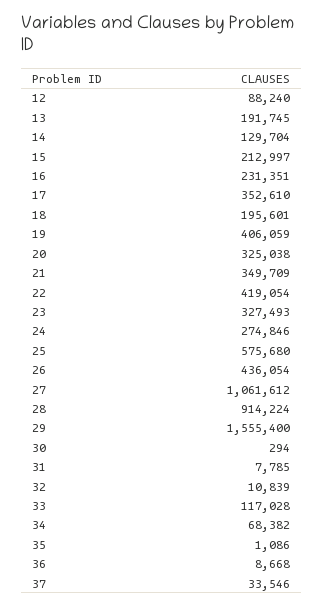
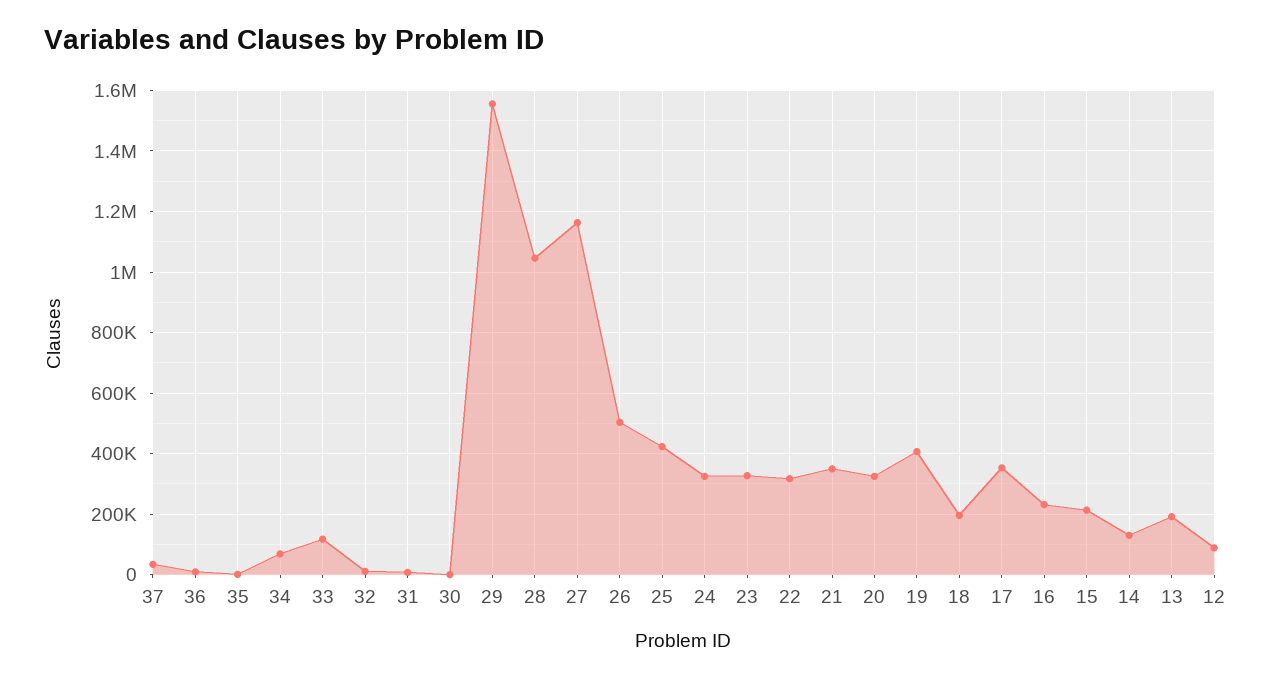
22: 419054 -> 320000
24: 274846 -> 320000
25: 575680 -> 420000
26: 436054 -> 500000
27: 1061612 -> 1160000
28: 914224 -> 1040000

